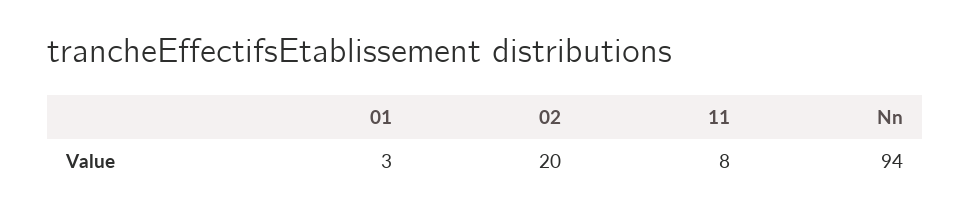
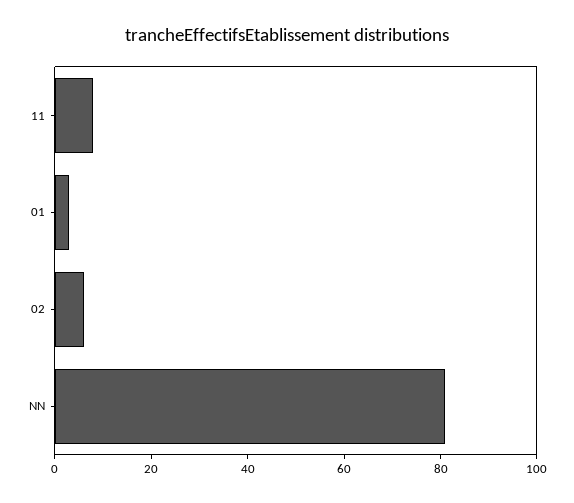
02: 20 -> 5
Nn: 94 -> 80

